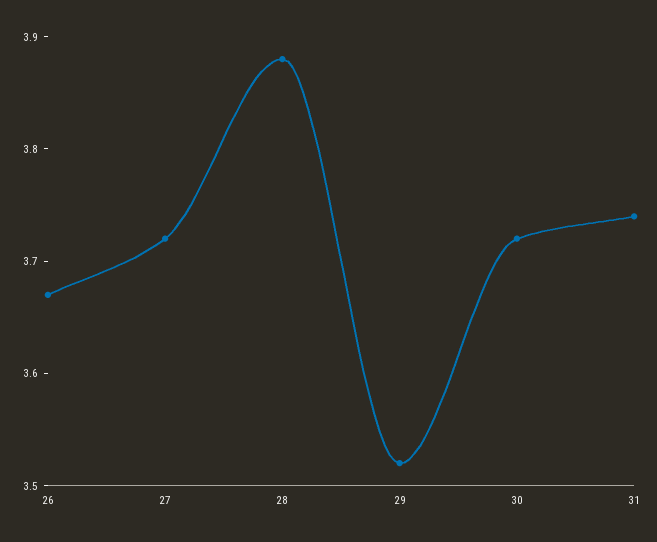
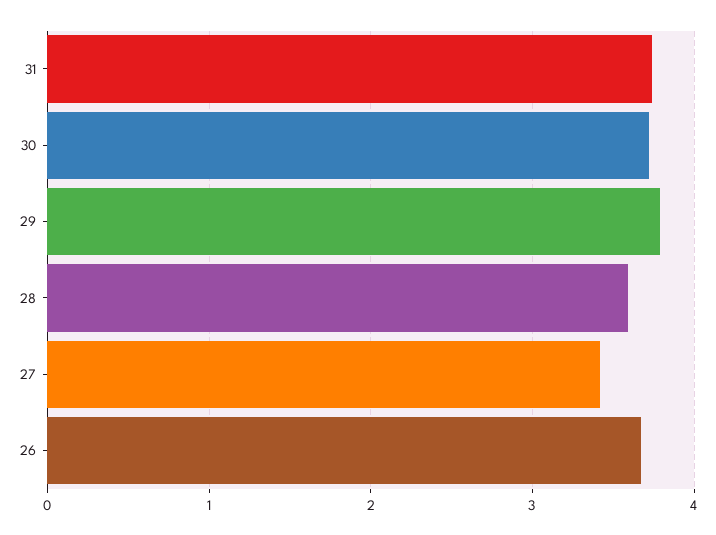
27: 3.72 -> 3.4
28: 3.88 -> 3.6
29: 3.52 -> 3.8

